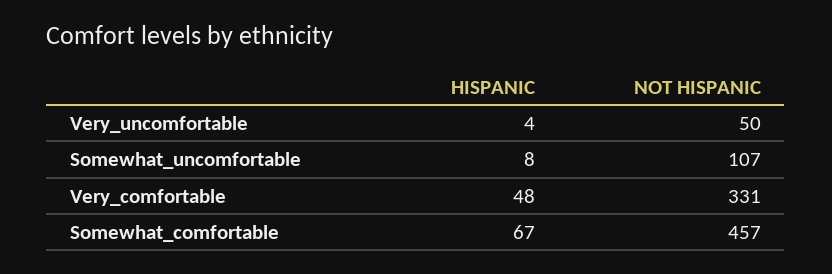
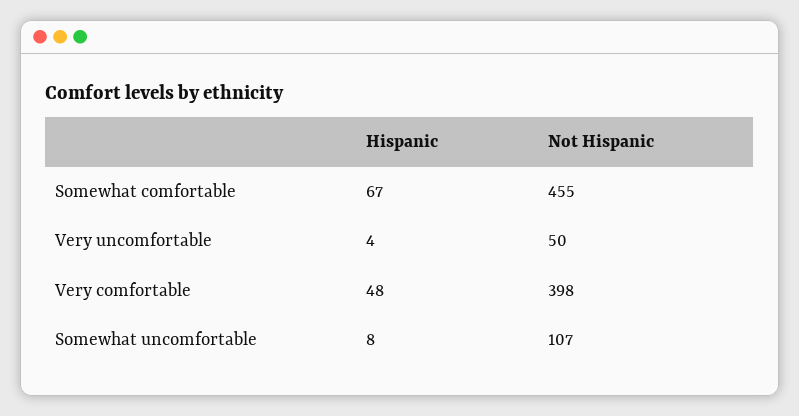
NOT HISPANIC, Very_comfortable: 331 -> 398
NOT HISPANIC, Somewhat_comfortable: 457 -> 455

